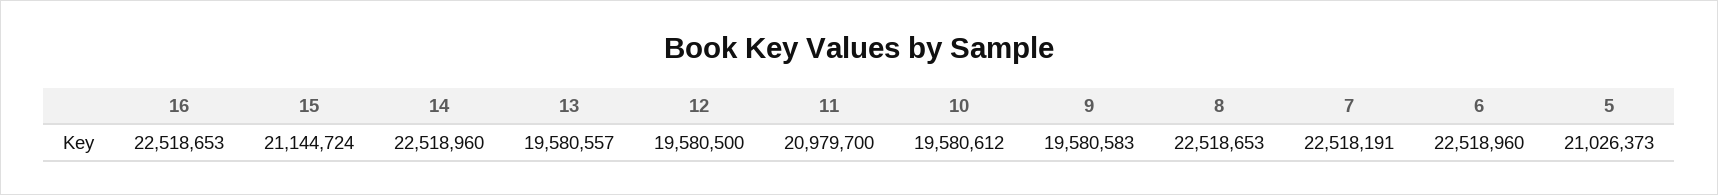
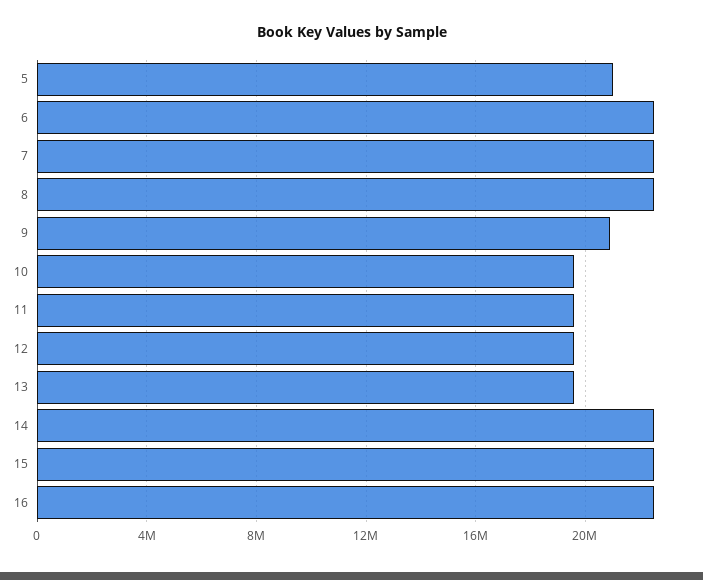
15: 21144724 -> 22500000
11: 20979700 -> 19500000
9: 19580583 -> 21000000

